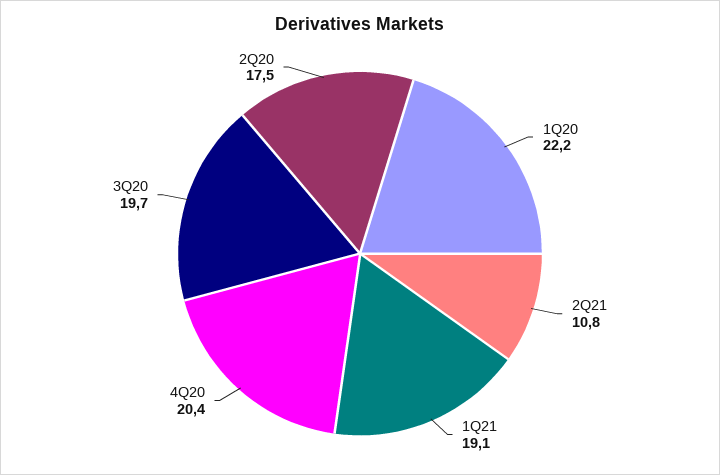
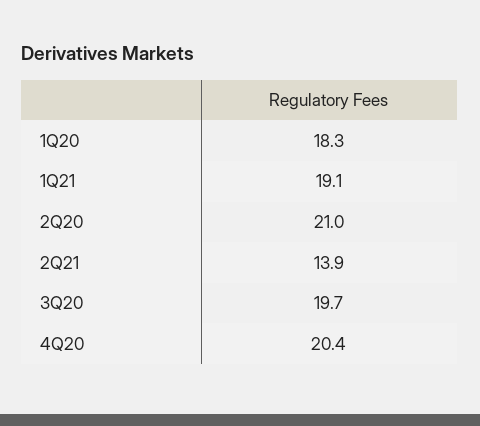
1Q20: 22.2 -> 18.3
2Q21: 10.8 -> 13.9
2Q20: 17.5 -> 21

